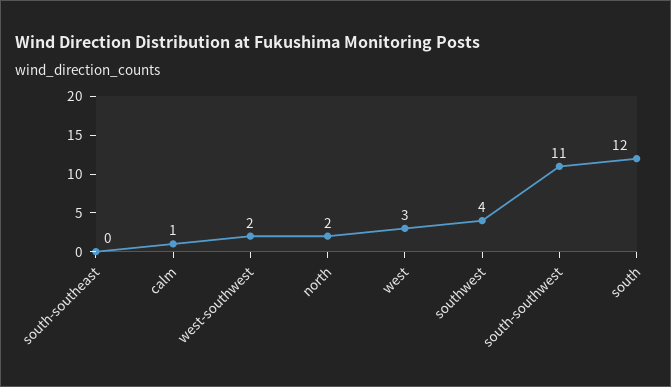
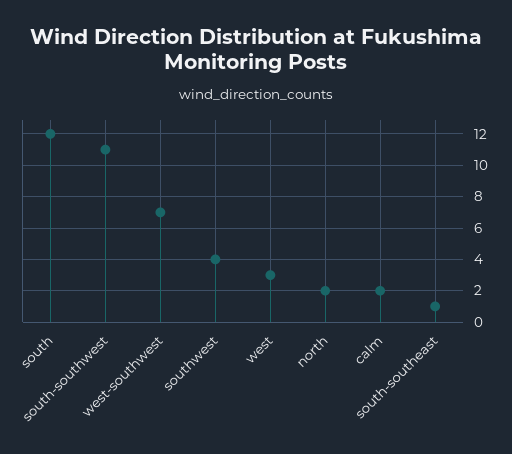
south-southeast: 0 -> 1
calm: 1 -> 2
west-southwest: 2 -> 7

